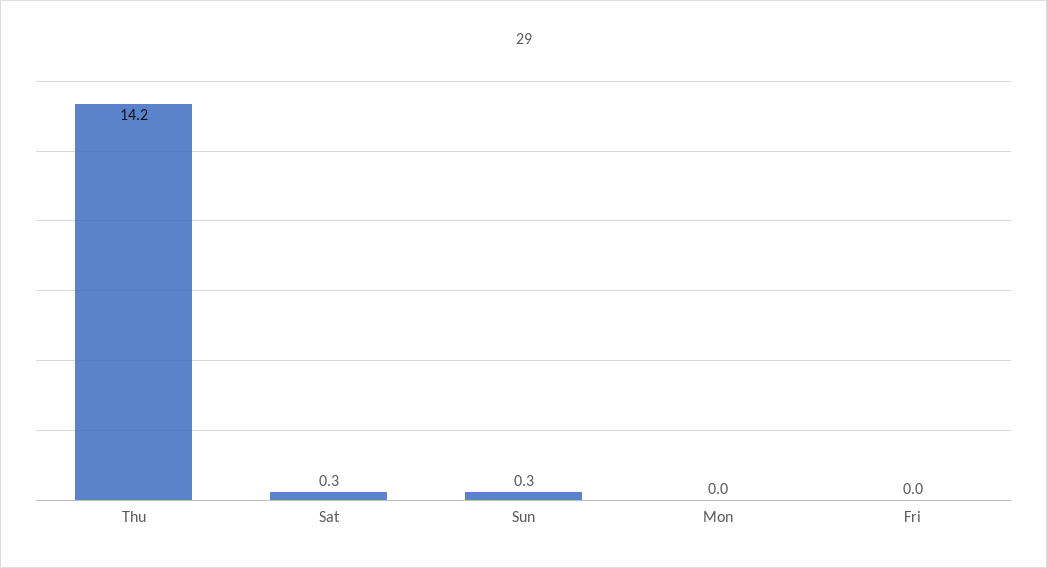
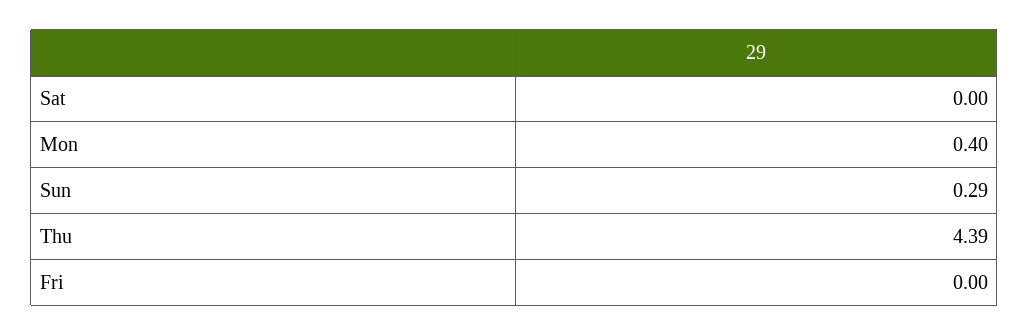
Thu: 14.2 -> 4.39
Sat: 0.3 -> 0
Mon: 0 -> 0.4

